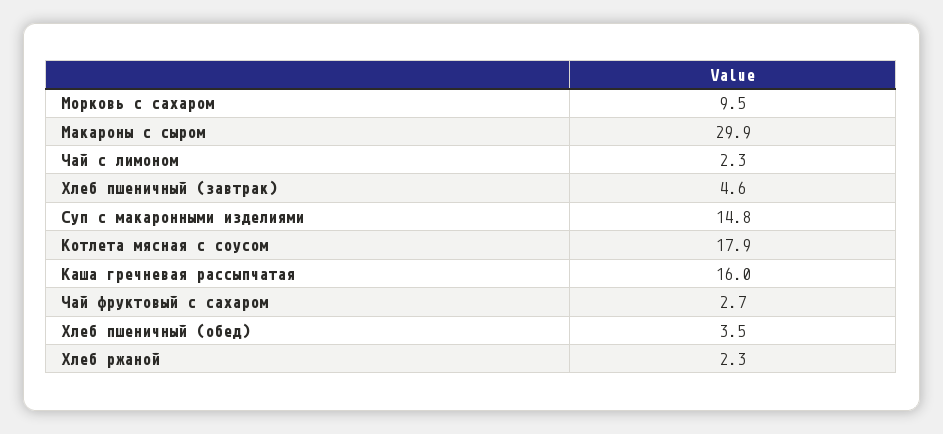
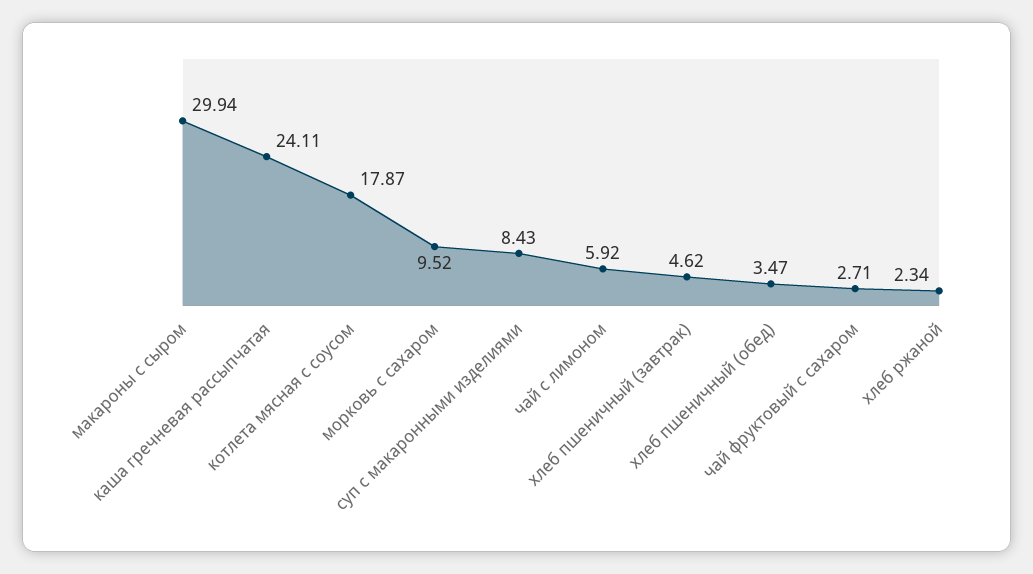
Чай с лимоном: 2.3 -> 5.92
Суп с макаронными изделиями: 14.8 -> 8.43
Каша гречневая рассыпчатая: 16 -> 24.11

